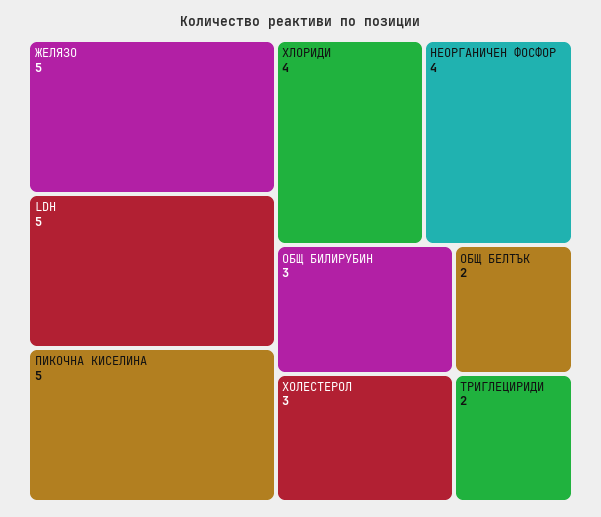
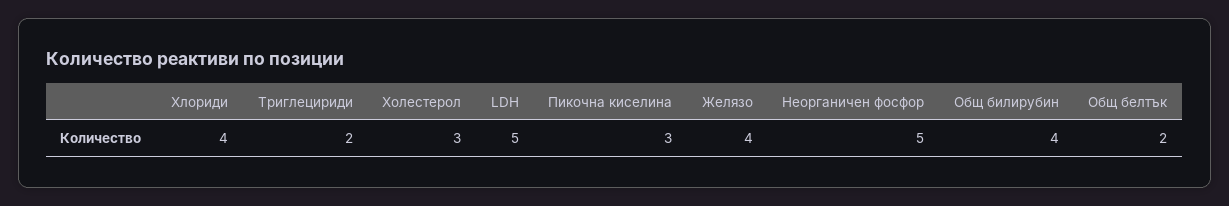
ЖЕЛЯЗО: 5 -> 4
ПИКОЧНА КИСЕЛИНА: 5 -> 3
НЕОРГАНИЧЕН ФОСФОР: 4 -> 5
ОБЩ БИЛИРУБИН: 3 -> 4

